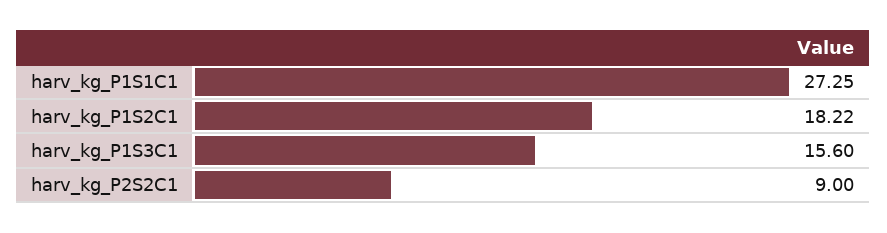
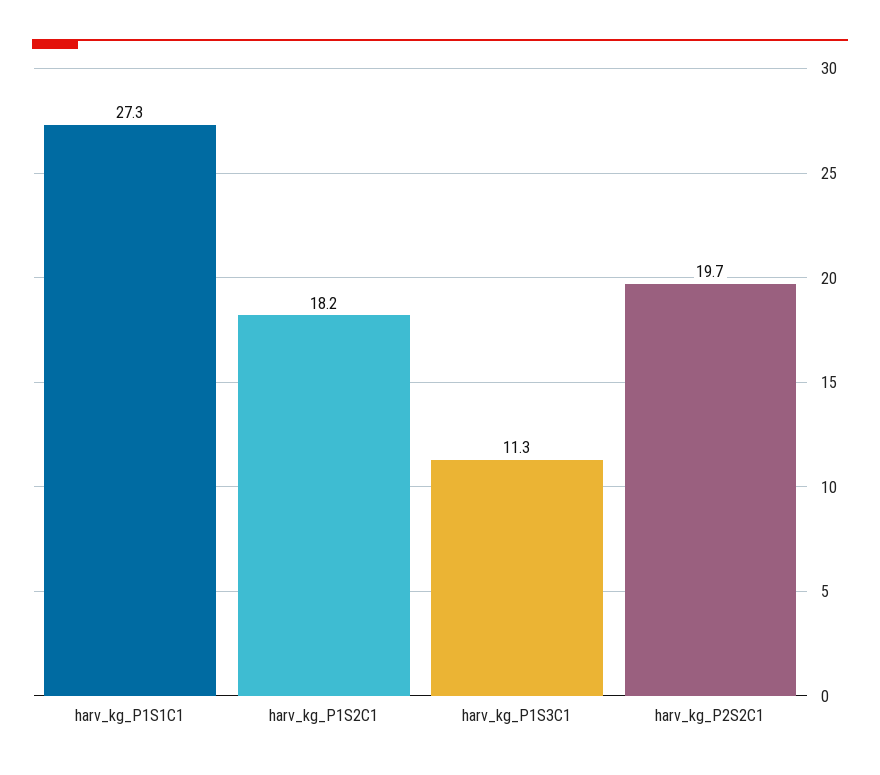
harv_kg_P1S3C1: 15.6 -> 11.3
harv_kg_P2S2C1: 9 -> 19.7

